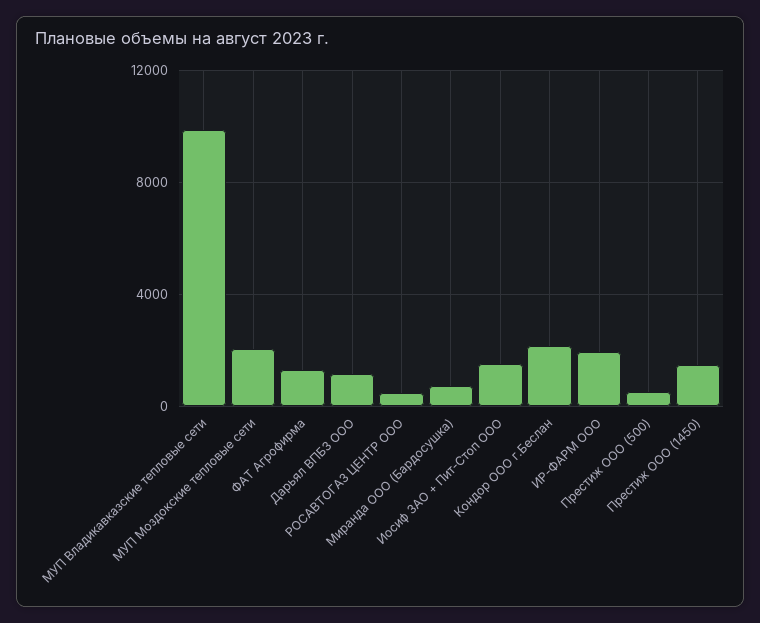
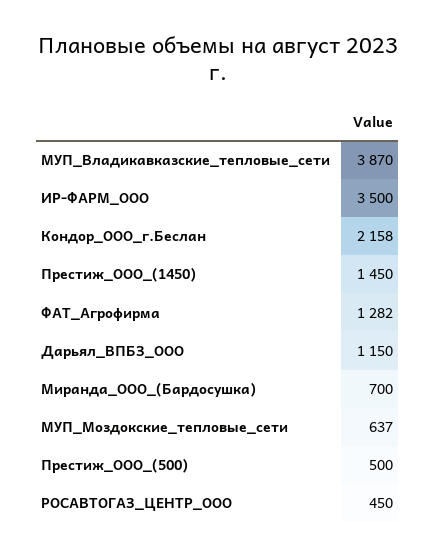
МУП Владикавказские тепловые сети: 10000 -> 3870
МУП Моздокские тепловые сети: 2000 -> 637
Иосиф ЗАО + Пит-Стоп ООО: 1500 -> none
ИР-ФАРМ ООО: 2000 -> 3500

